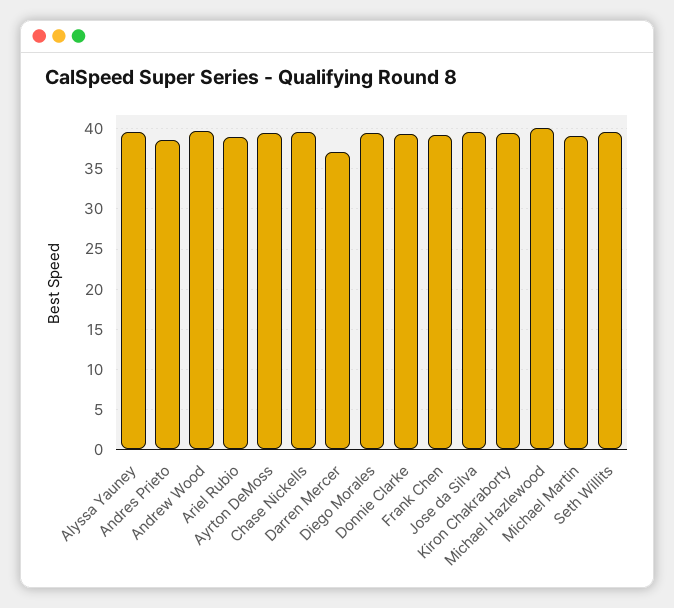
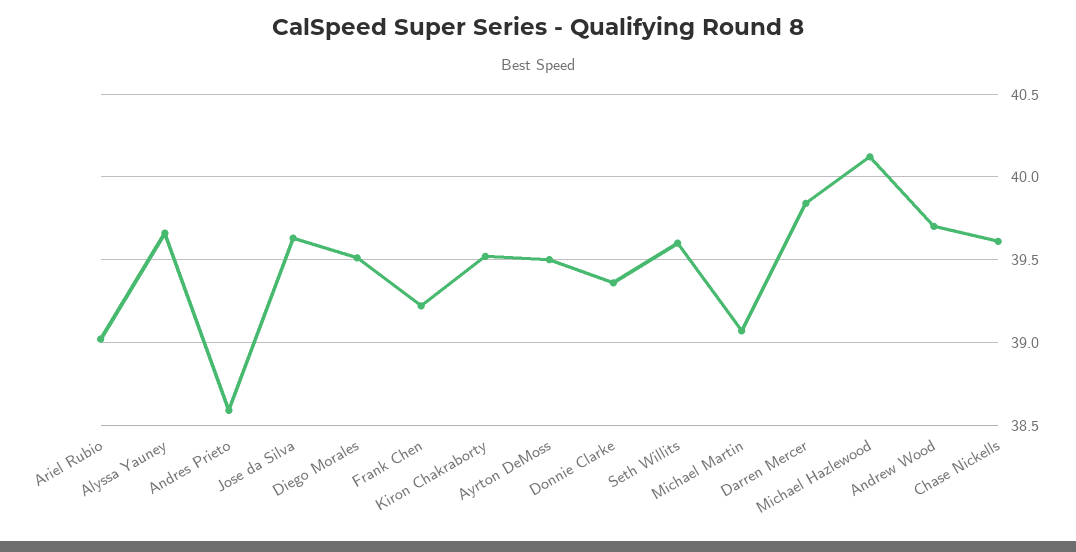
Darren Mercer: 37 -> 39.85

